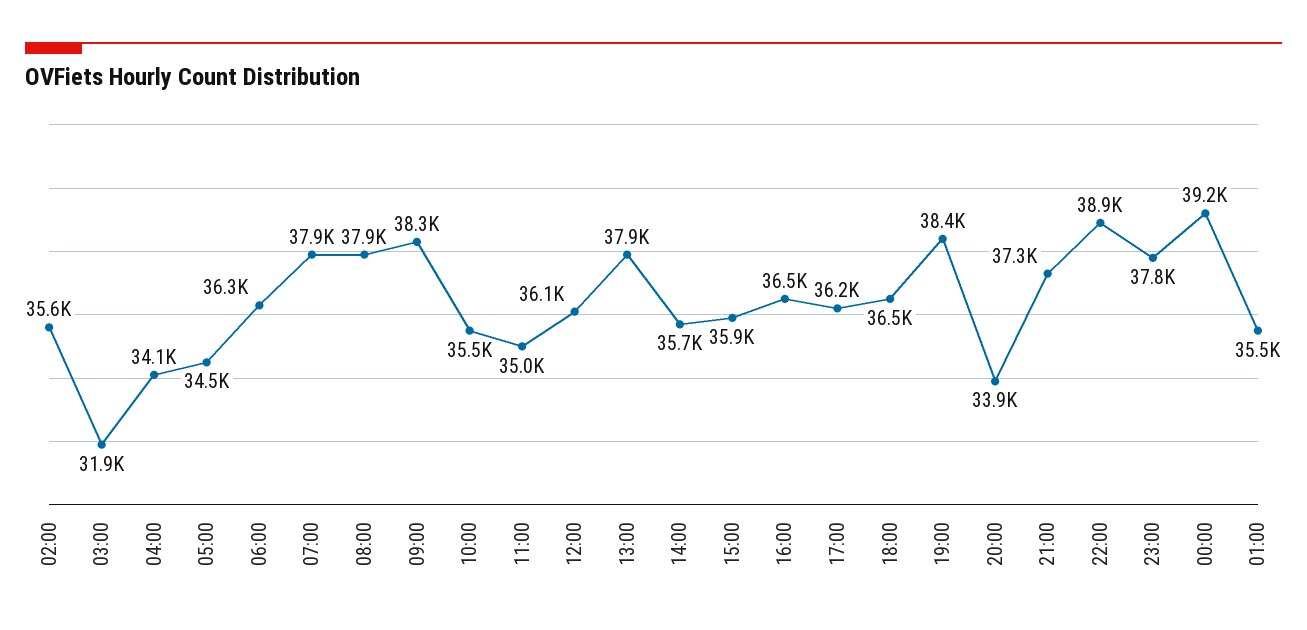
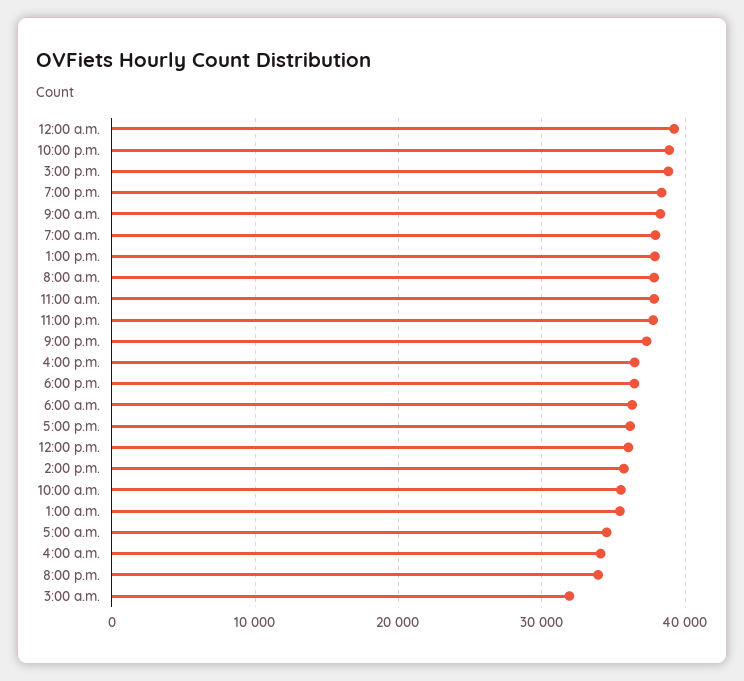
02:00: 35600 -> none
11:00: 35000 -> 38000
15:00: 35900 -> 39000

